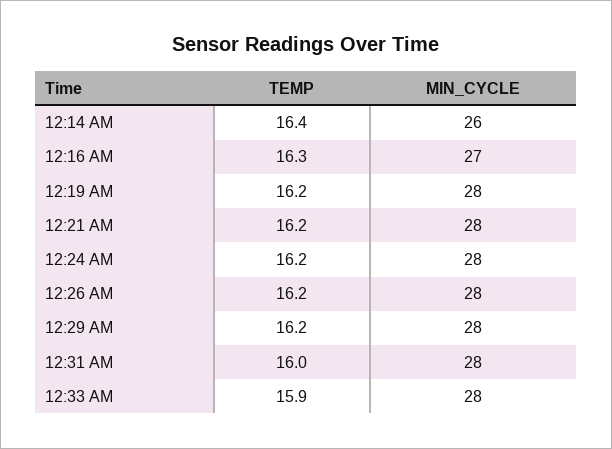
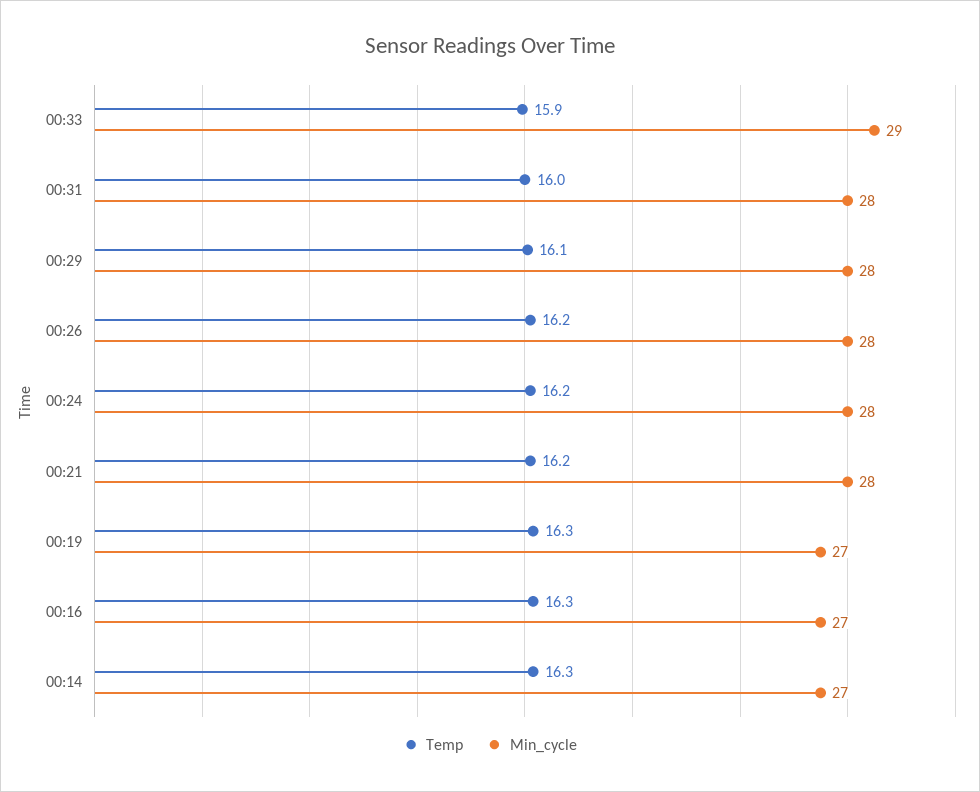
TEMP, 12:14 AM: 16.4 -> 16.3
MIN_CYCLE, 12:14 AM: 26 -> 27
TEMP, 12:19 AM: 16.2 -> 16.3
MIN_CYCLE, 12:19 AM: 28 -> 27
TEMP, 12:29 AM: 16.2 -> 16.1
MIN_CYCLE, 12:33 AM: 28 -> 29

